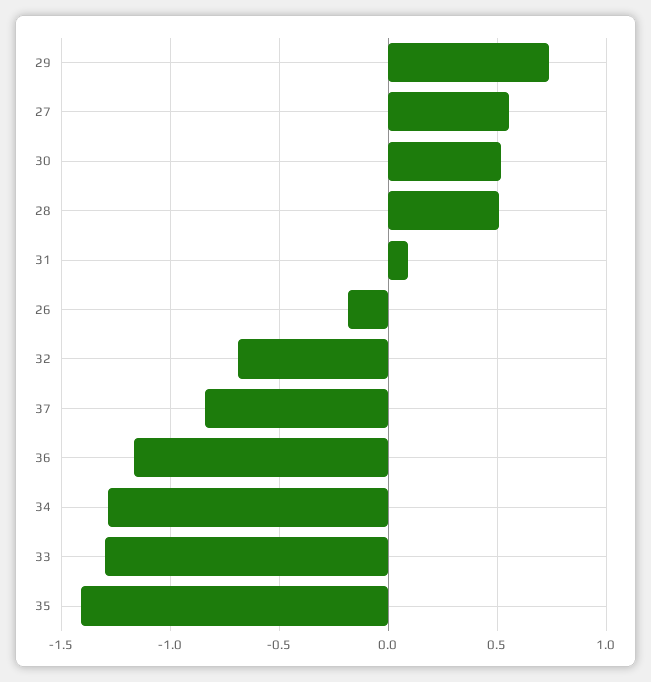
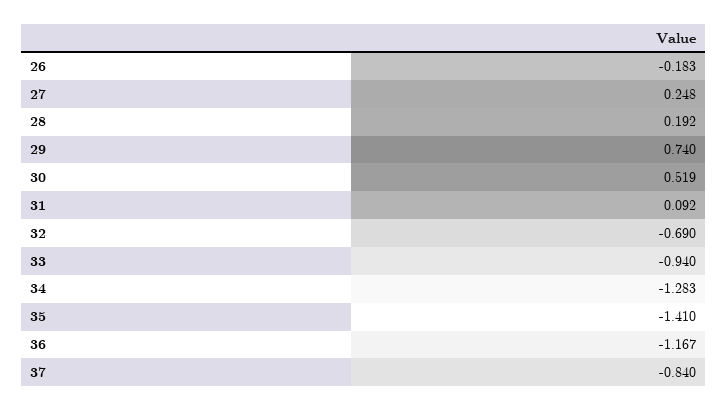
27: 0.55 -> 0.248
28: 0.5 -> 0.192
33: -1.3 -> -0.94

